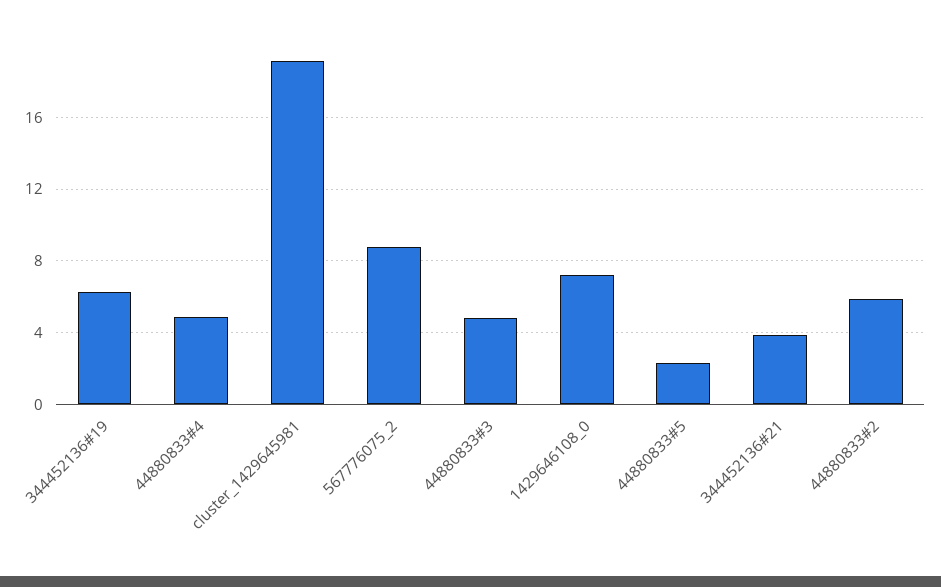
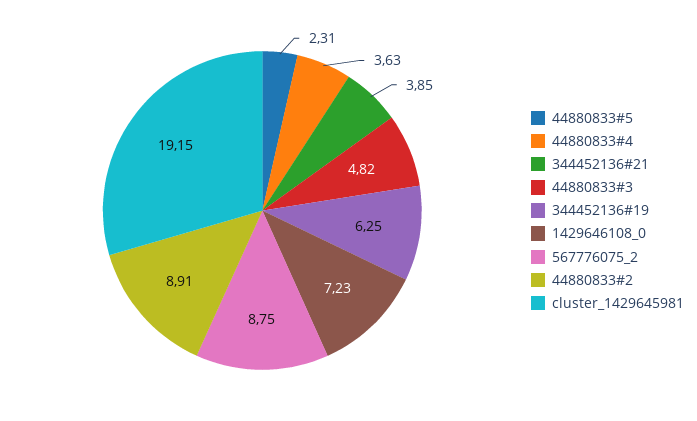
44880833#4: 5 -> 3.63
44880833#2: 6 -> 8.91

